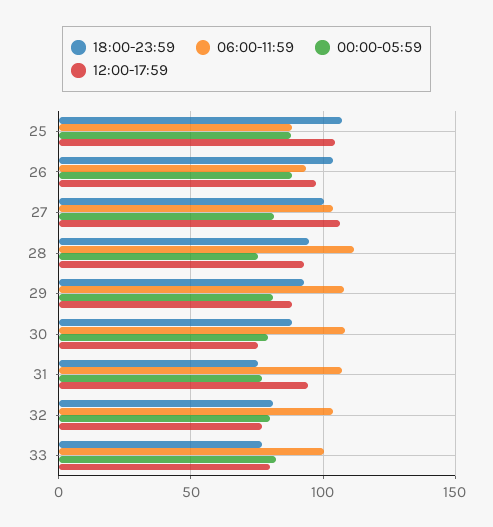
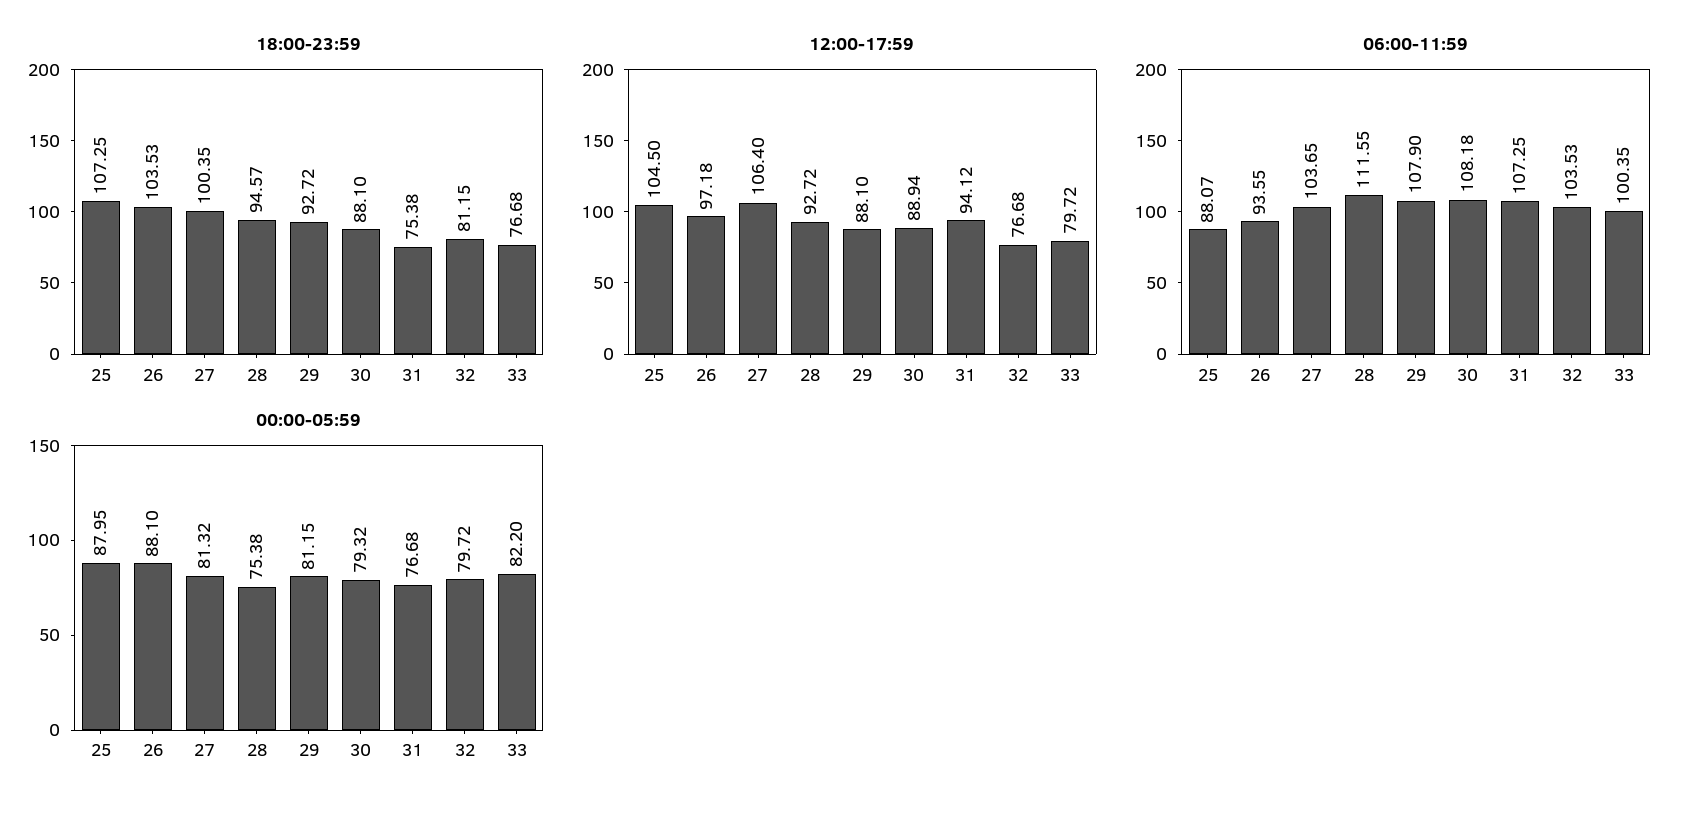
12:00-17:59, 30: 75 -> 88.94

